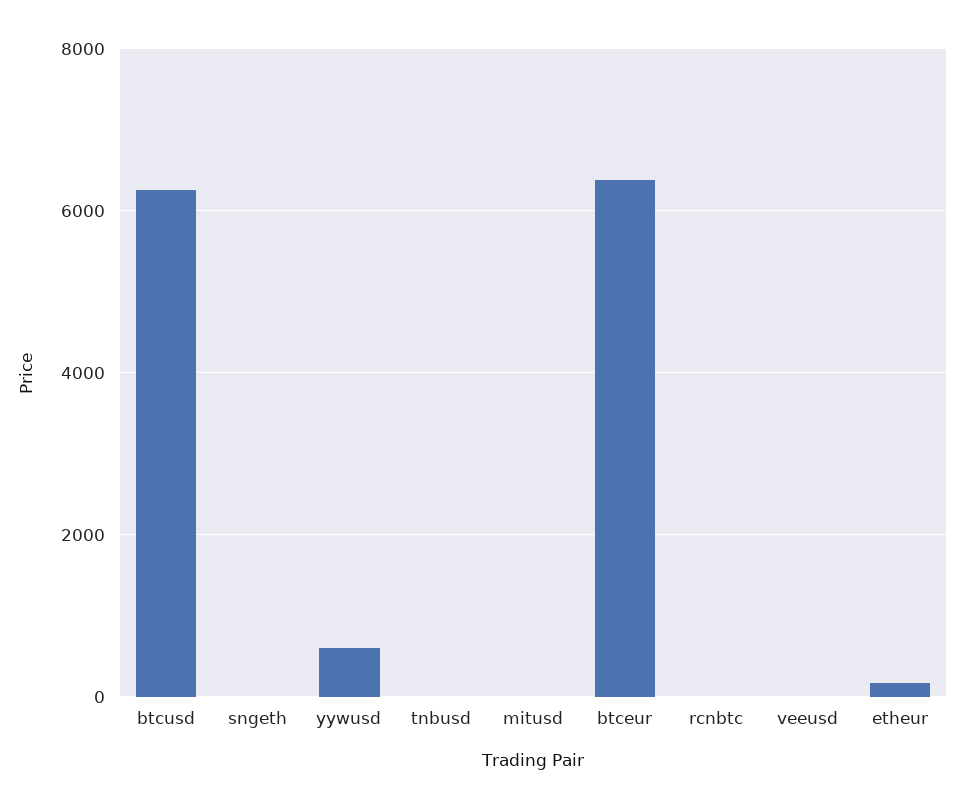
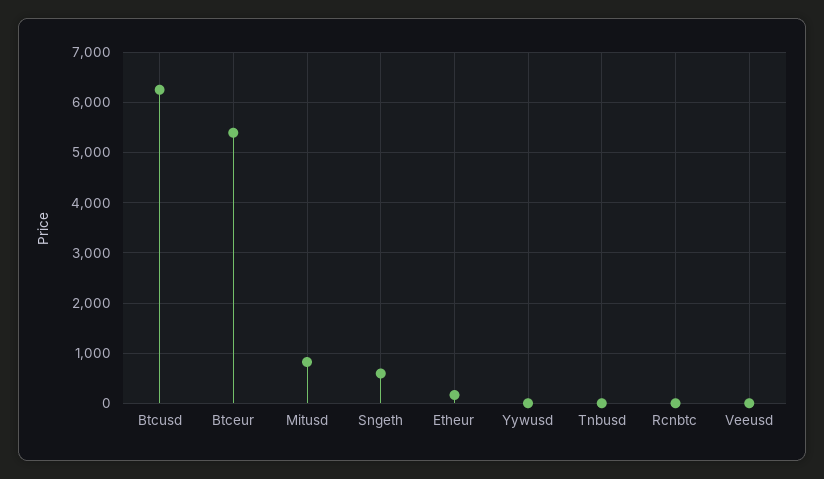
sngeth: 0 -> 600
yywusd: 600 -> 0
mitusd: 0 -> 800
btceur: 6400 -> 5400

